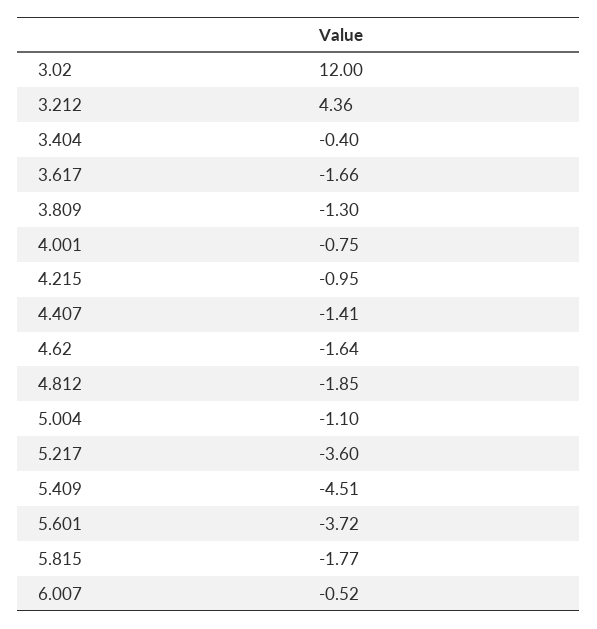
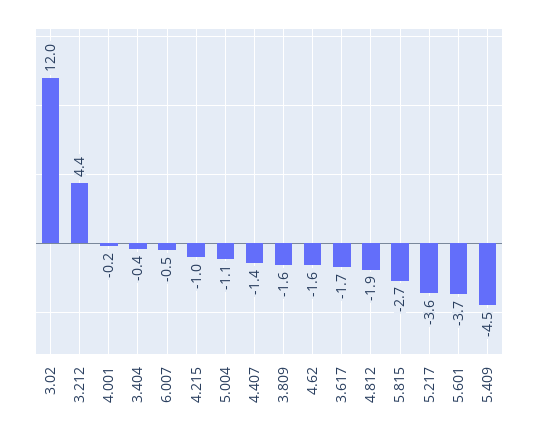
3.809: -1.3 -> -1.6
4.001: -0.75 -> -0.2
5.815: -1.77 -> -2.7

